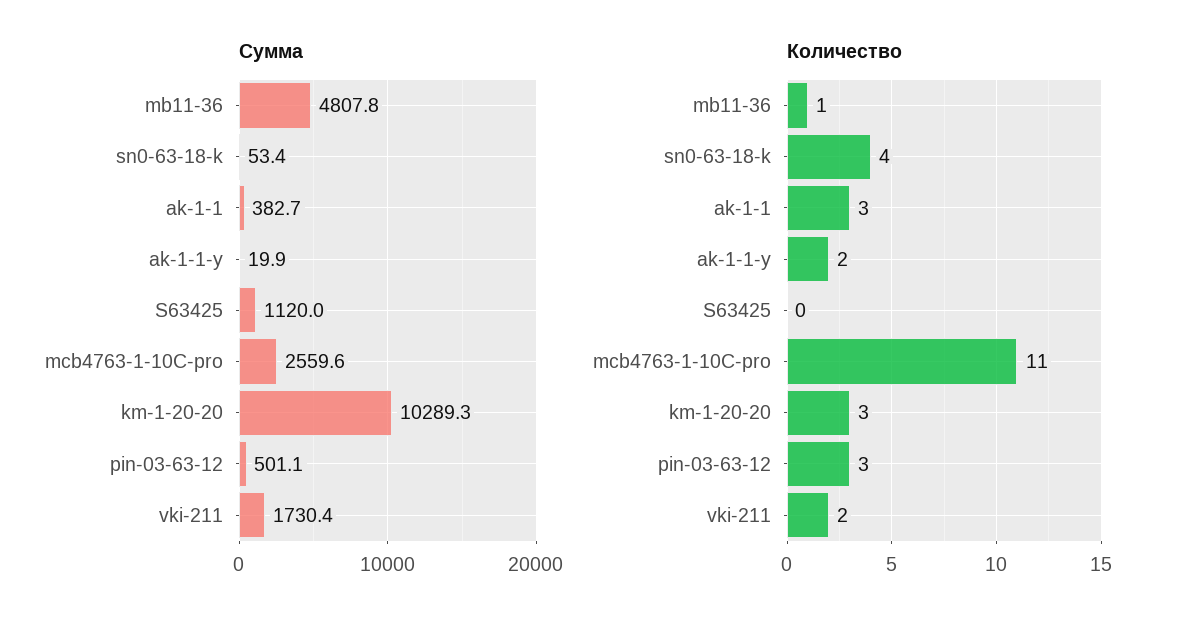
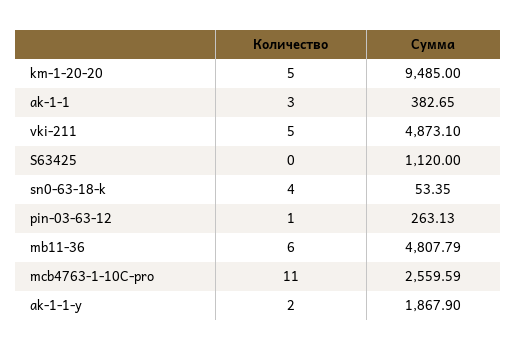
Сумма, ak-1-1-y: 19.9 -> 1867.9
Сумма, km-1-20-20: 10289.3 -> 9485
Сумма, pin-03-63-12: 501.1 -> 263.13
Сумма, vki-211: 1730.4 -> 4873.1
Количество, mb11-36: 1 -> 6
Количество, km-1-20-20: 3 -> 5
Количество, pin-03-63-12: 3 -> 1
Количество, vki-211: 2 -> 5

